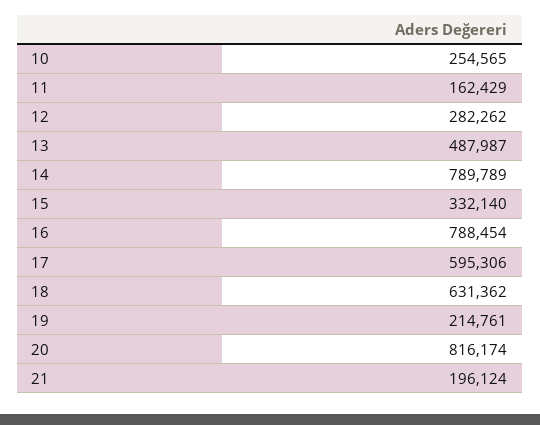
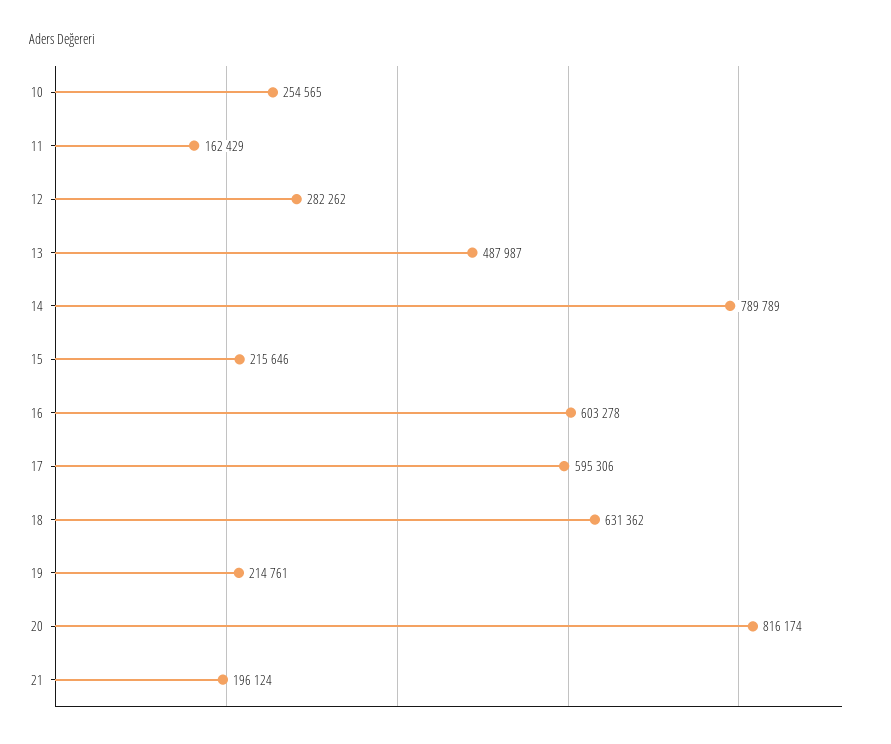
15: 332140 -> 215646
16: 788454 -> 603278

